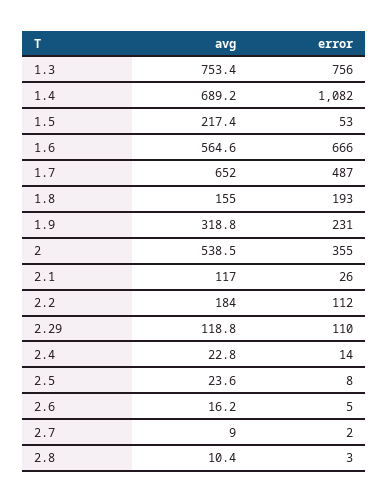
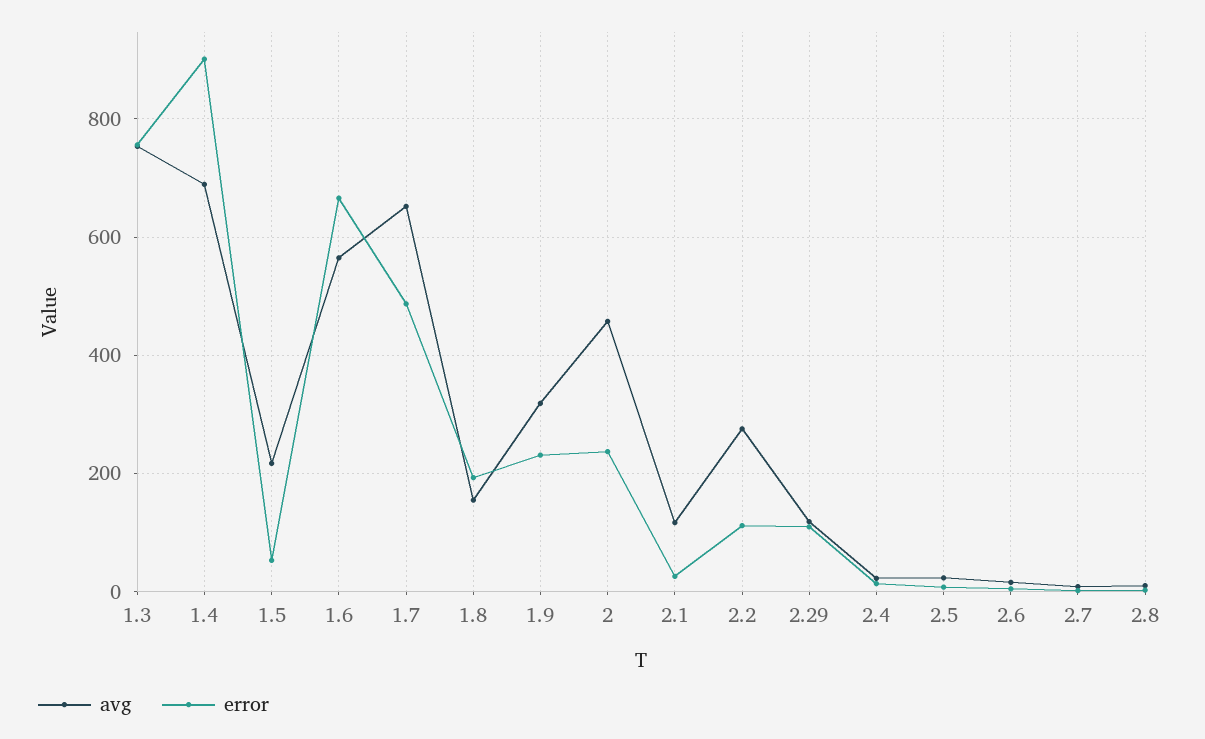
error, 1.4: 1082 -> 900
avg, 2: 538.5 -> 460
error, 2: 355 -> 240
avg, 2.2: 184 -> 280

